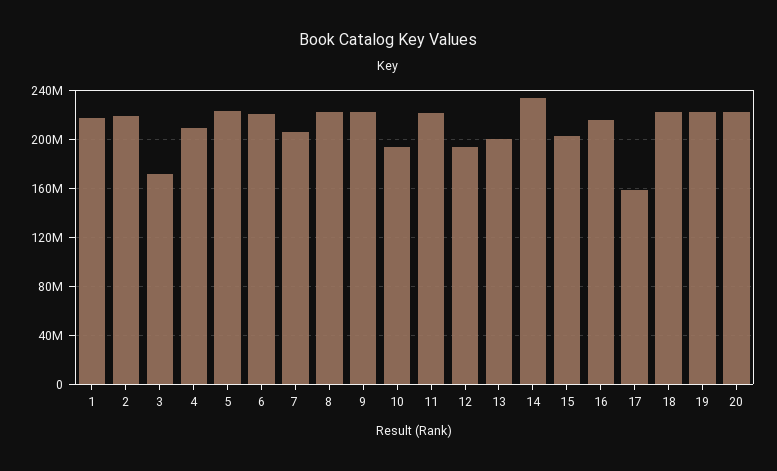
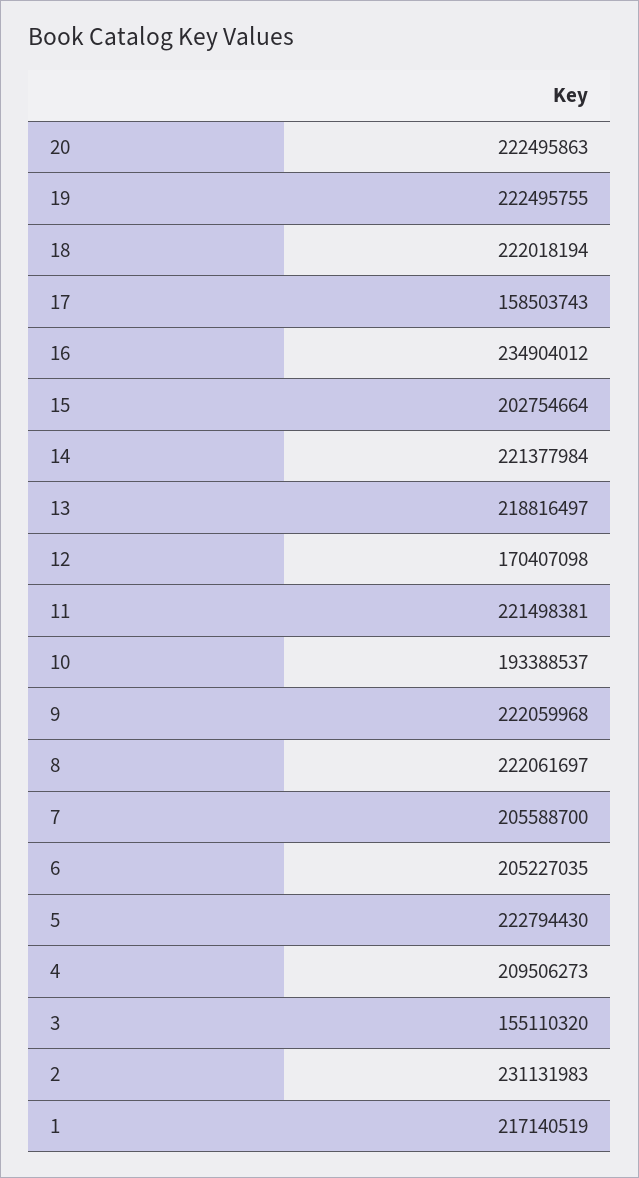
2: 220000000 -> 231131983
3: 170000000 -> 155110320
6: 220000000 -> 205227035
12: 195000000 -> 170407098
13: 200000000 -> 218816497
14: 235000000 -> 221377984
16: 215000000 -> 234904012

